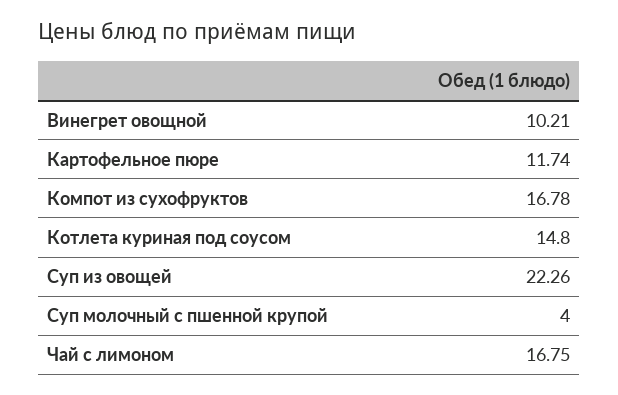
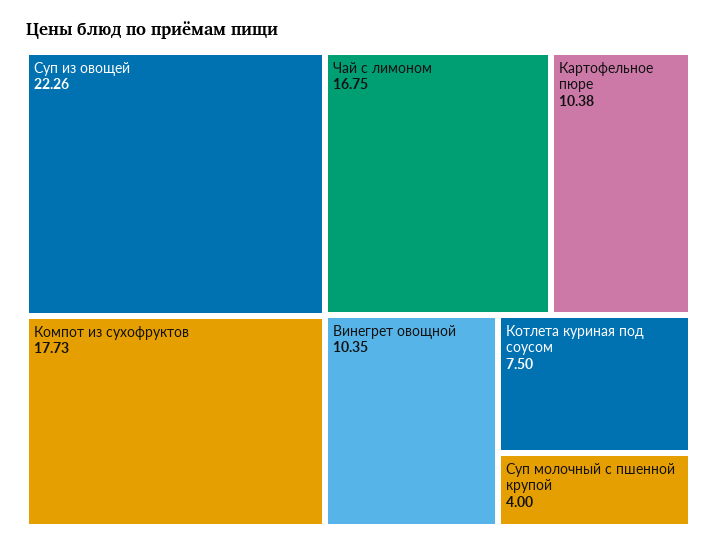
Винегрет овощной: 10.21 -> 10.35
Картофельное пюре: 11.74 -> 10.38
Компот из сухофруктов: 16.78 -> 17.73
Котлета куриная под соусом: 14.8 -> 7.5

